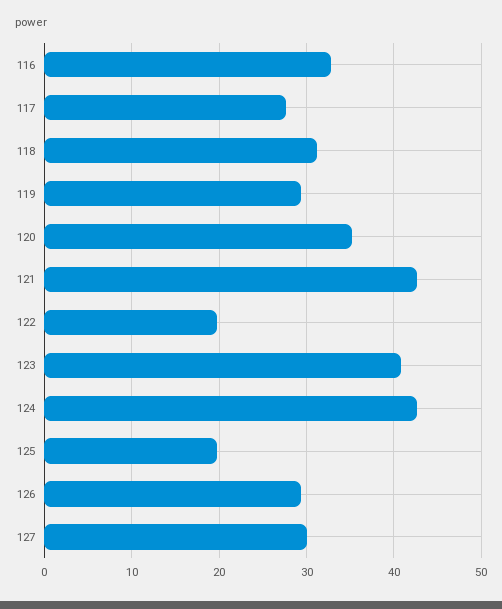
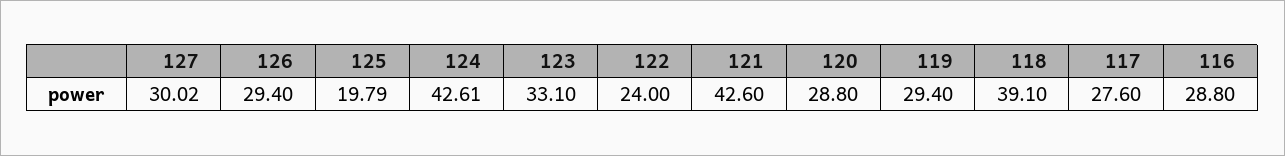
116: 33 -> 28.8
118: 31 -> 39.1
120: 35 -> 28.8
122: 20 -> 24
123: 41 -> 33.1

